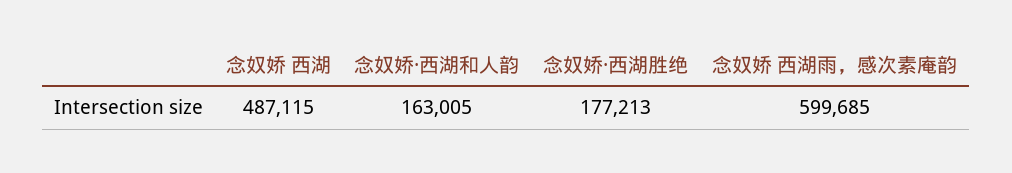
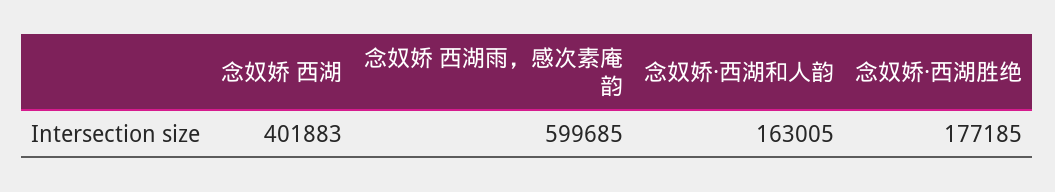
念奴娇 西湖: 487115 -> 401883
念奴娇·西湖胜绝: 177213 -> 177185

